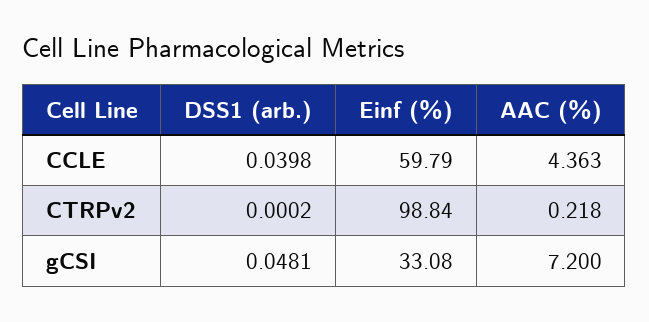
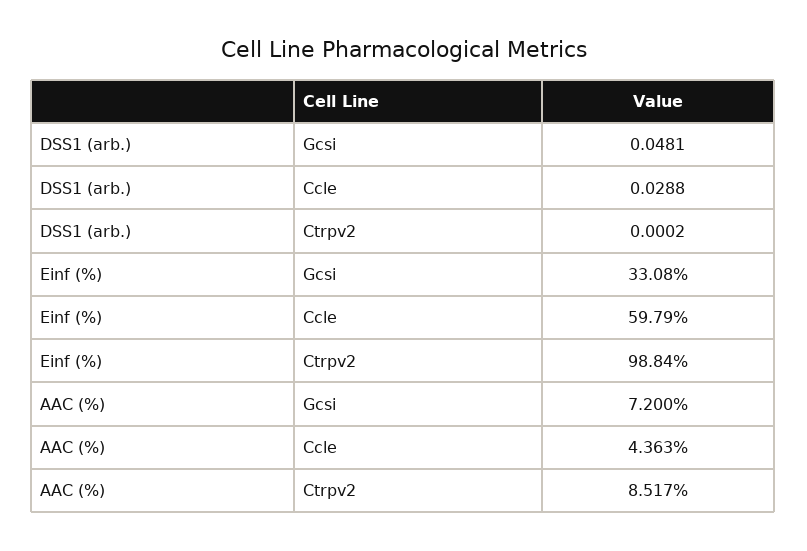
DSS1 (arb.), CCLE: 0.0398 -> 0.0288
AAC (%), CTRPv2: 0.218 -> 8.517

